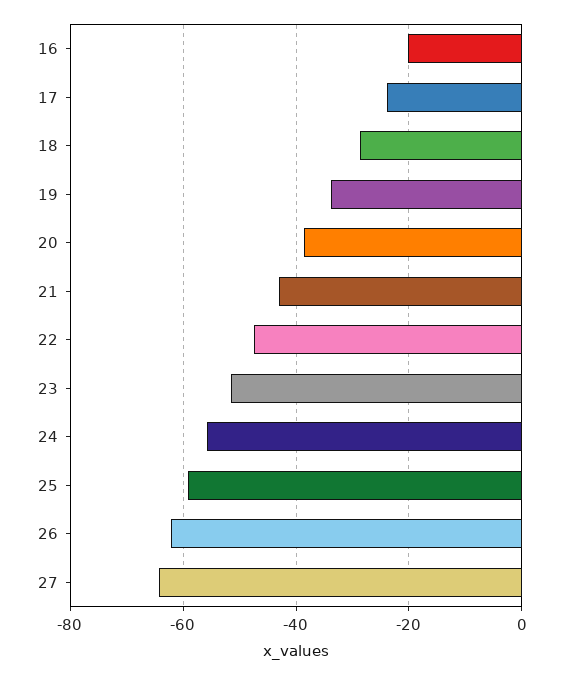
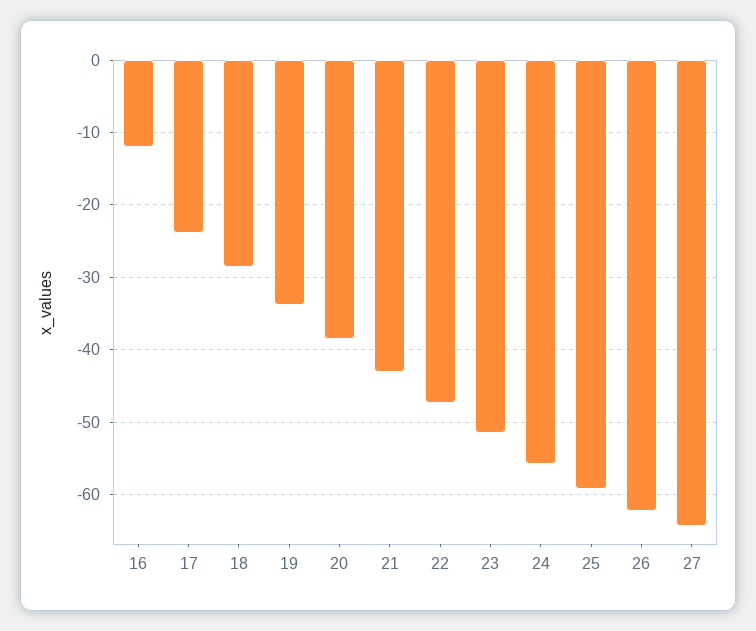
16: -20 -> -12

